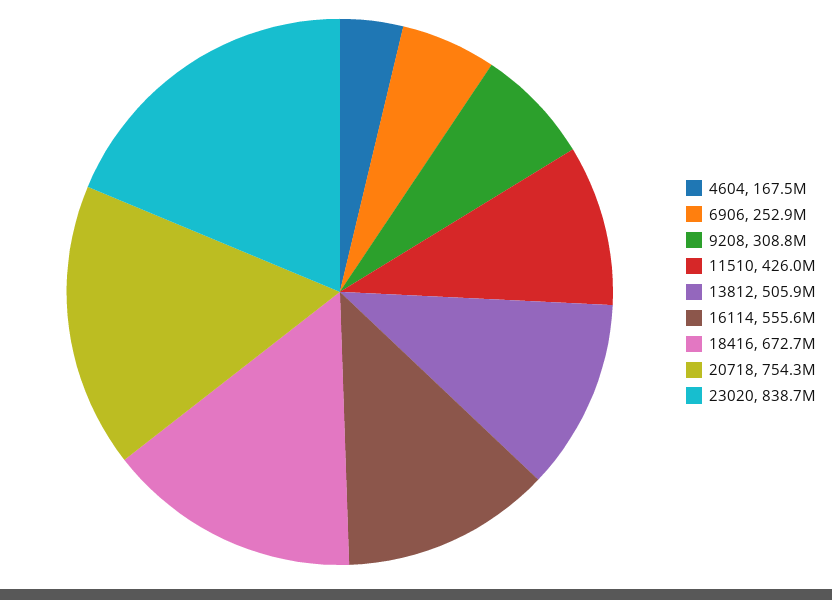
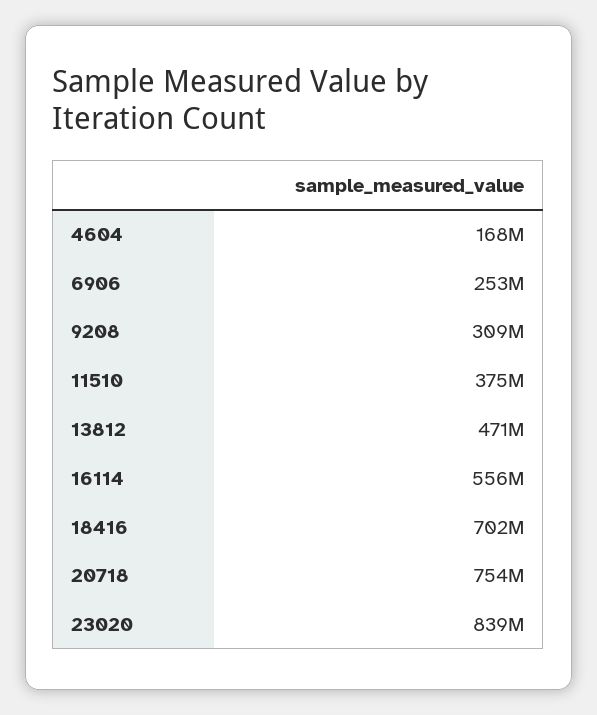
11510: 426000000 -> 375000000
13812: 505900000 -> 471000000
18416: 672700000 -> 702000000

